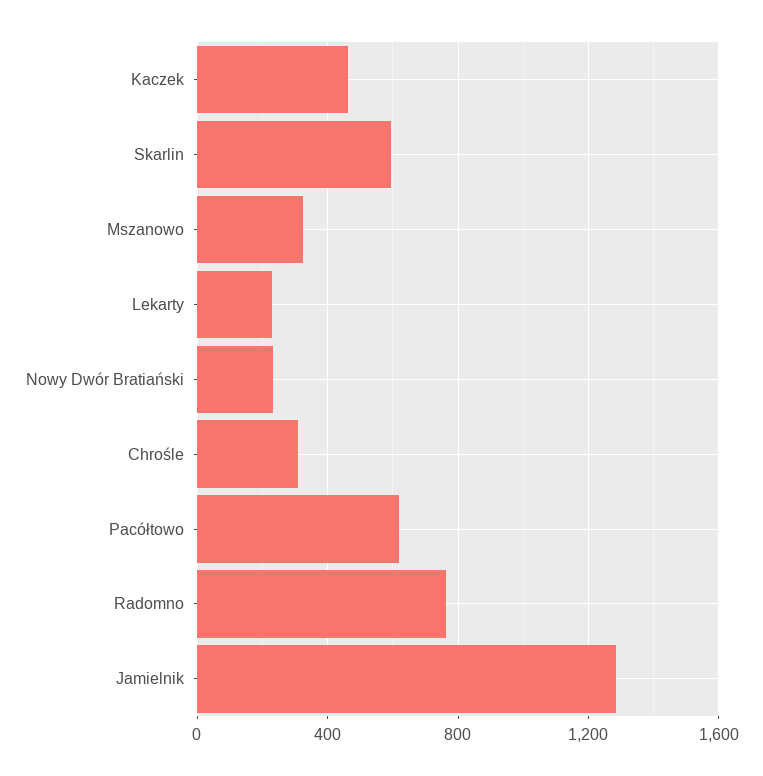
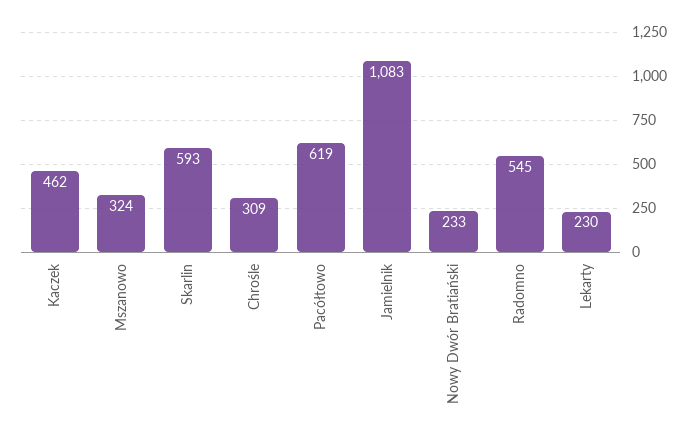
Radomno: 750 -> 545
Jamielnik: 1300 -> 1083

